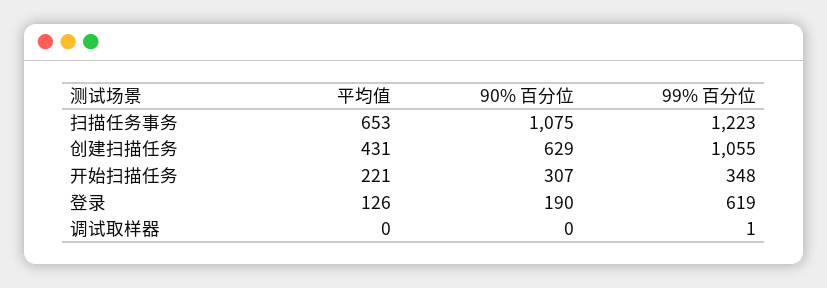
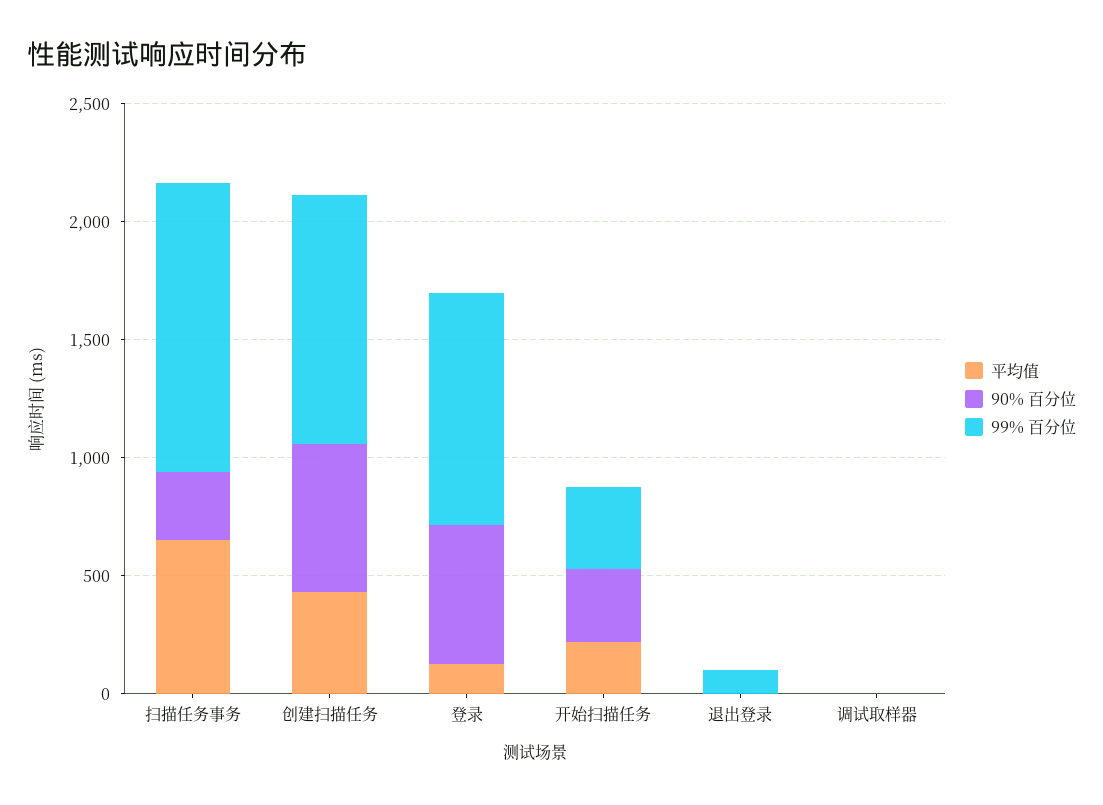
90% 百分位, 扫描任务事务: 1075 -> 300
90% 百分位, 登录: 190 -> 600
99% 百分位, 登录: 619 -> 1000
平均值, 退出登录: none -> 0
90% 百分位, 退出登录: none -> 0
99% 百分位, 退出登录: none -> 100

